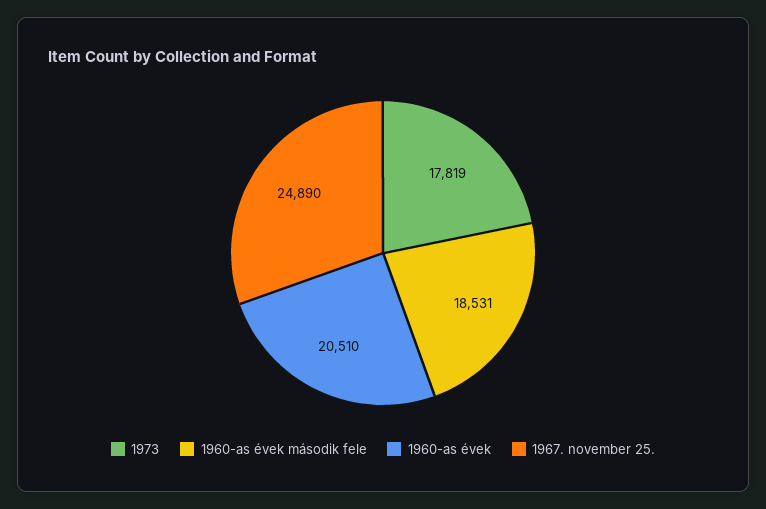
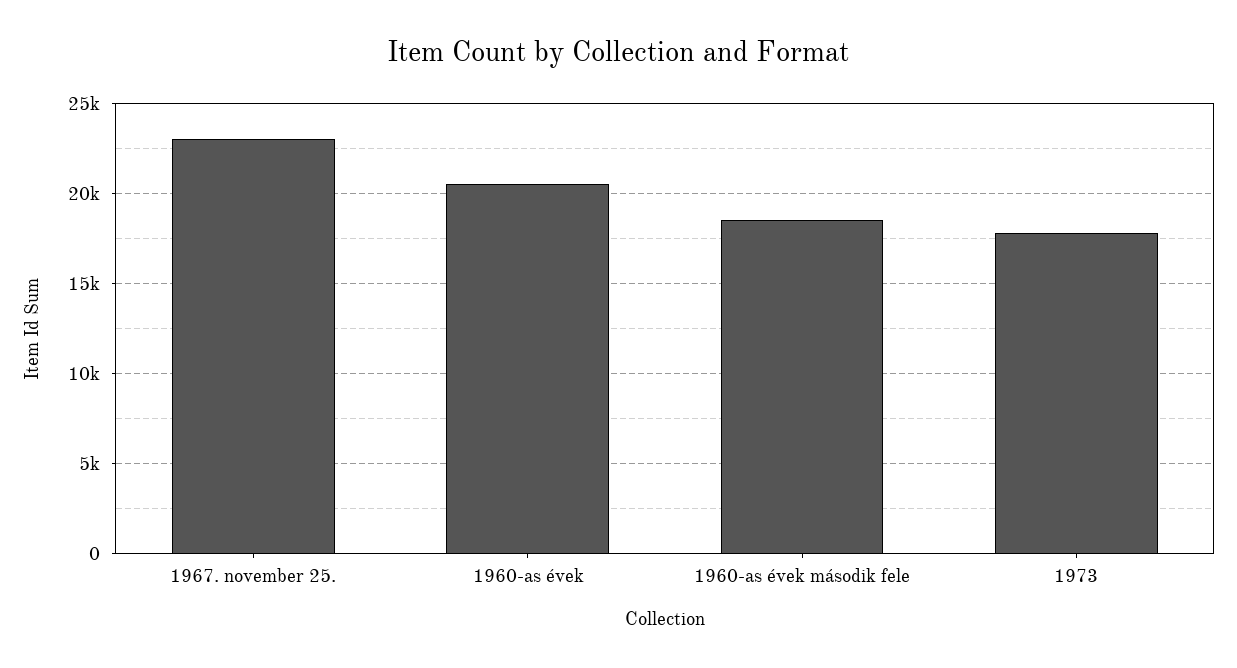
1967. november 25.: 24890 -> 23000

